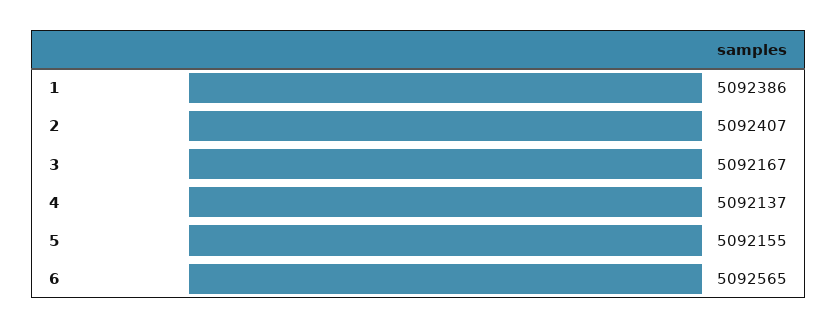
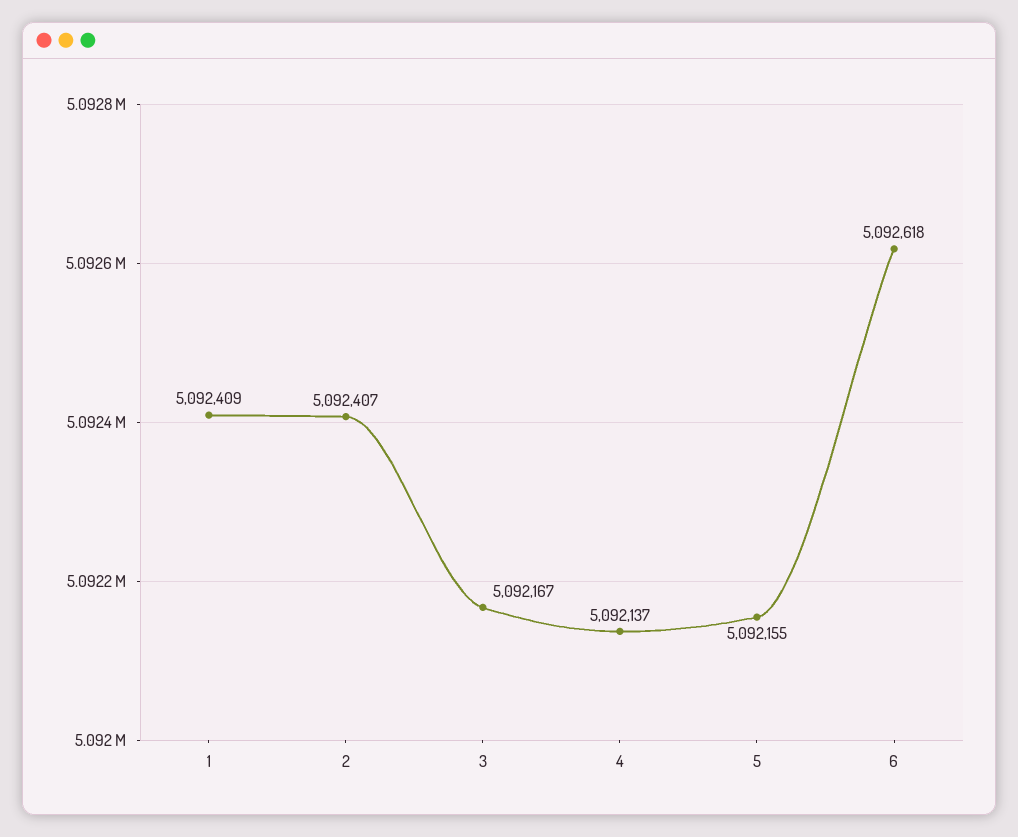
1: 5092386 -> 5092409
6: 5092565 -> 5092618

